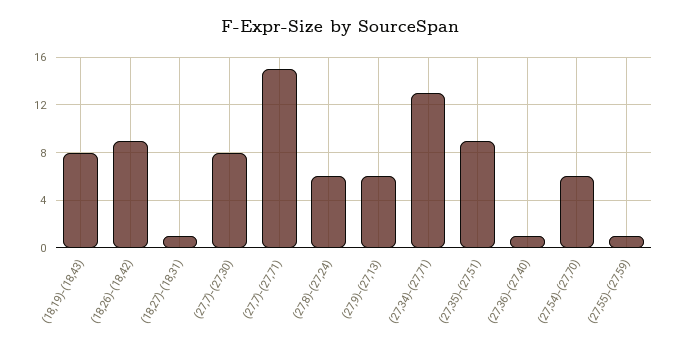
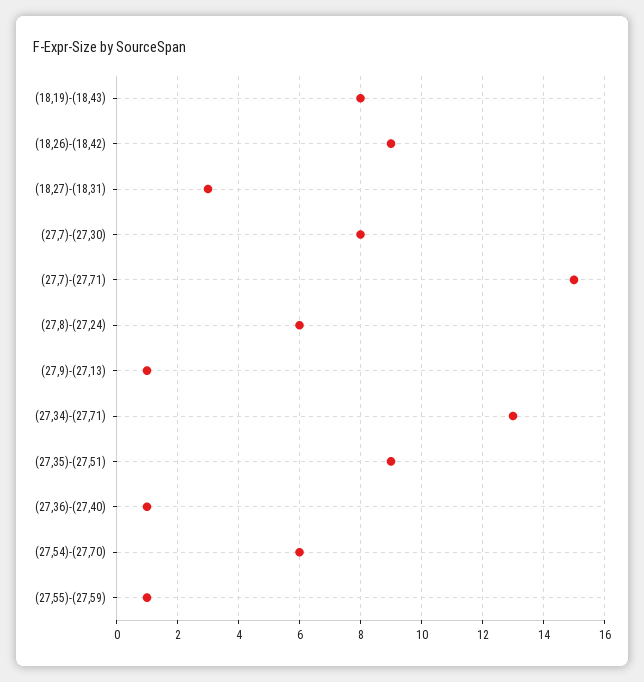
(18,27)-(18,31): 1 -> 3
(27,9)-(27,13): 6 -> 1

